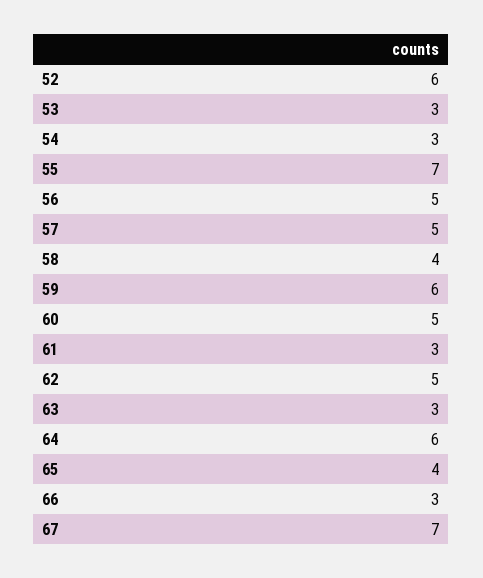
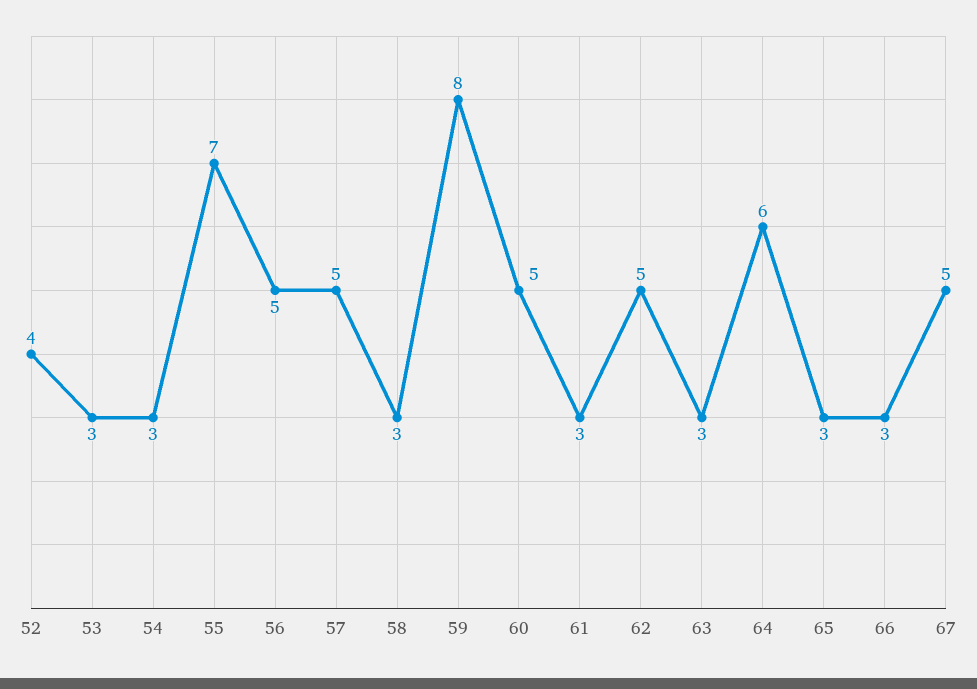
52: 6 -> 4
58: 4 -> 3
59: 6 -> 8
65: 4 -> 3
67: 7 -> 5

